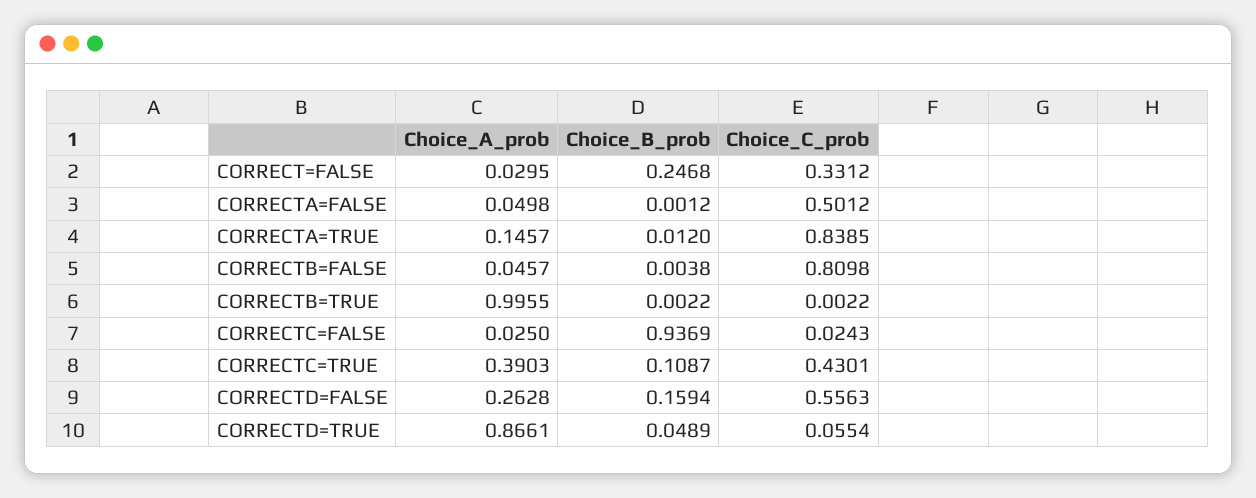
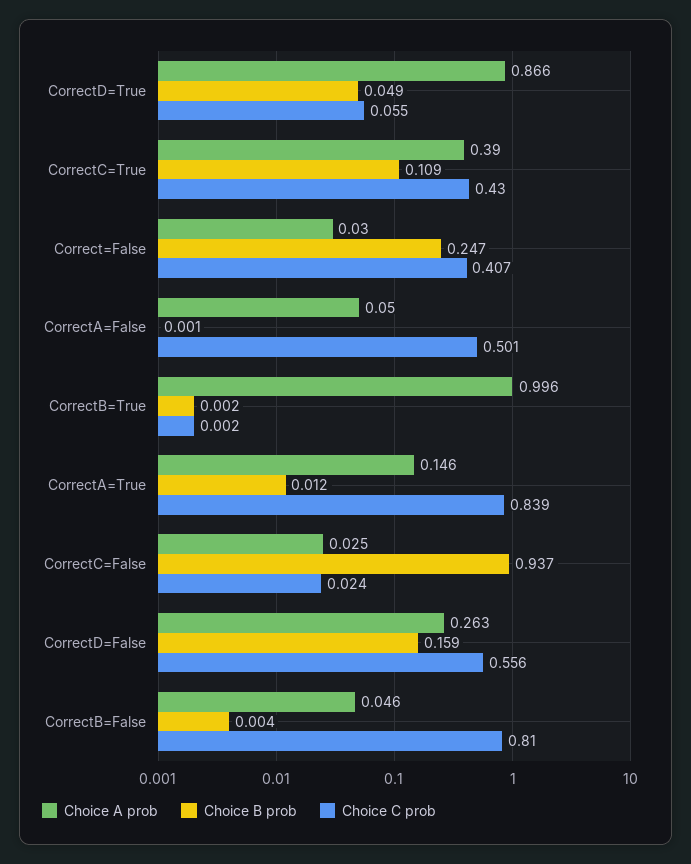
Choice_C_prob, CORRECT=FALSE: 0.3312 -> 0.407

